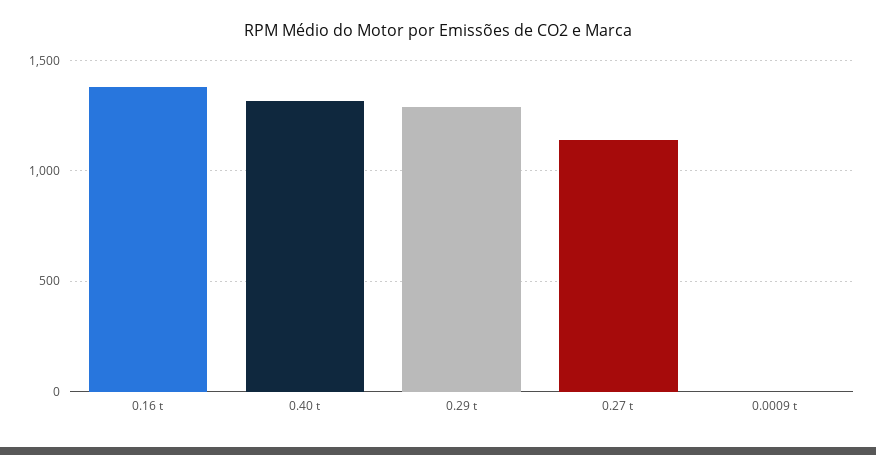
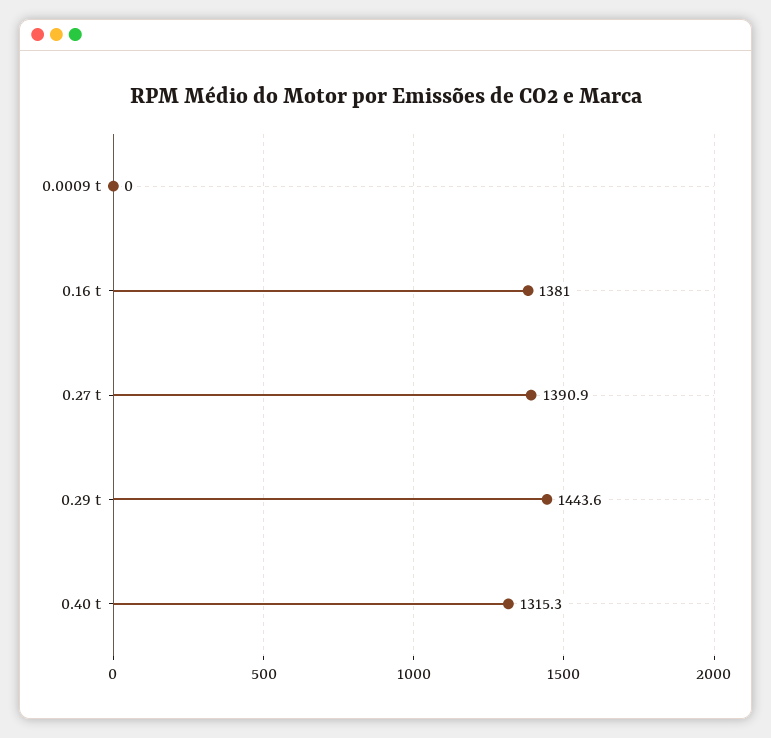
0.29 t: 1300 -> 1443.6
0.27 t: 1150 -> 1390.9

